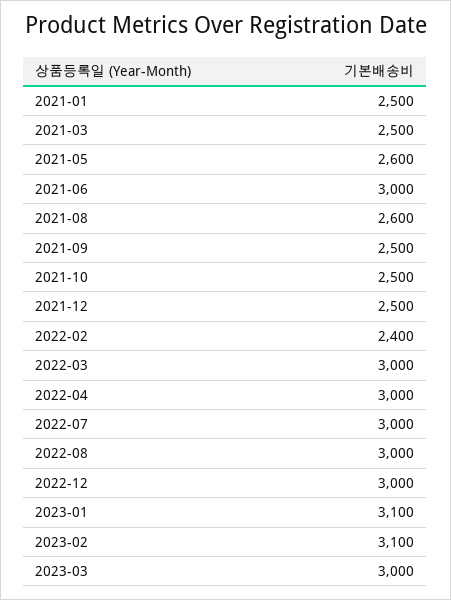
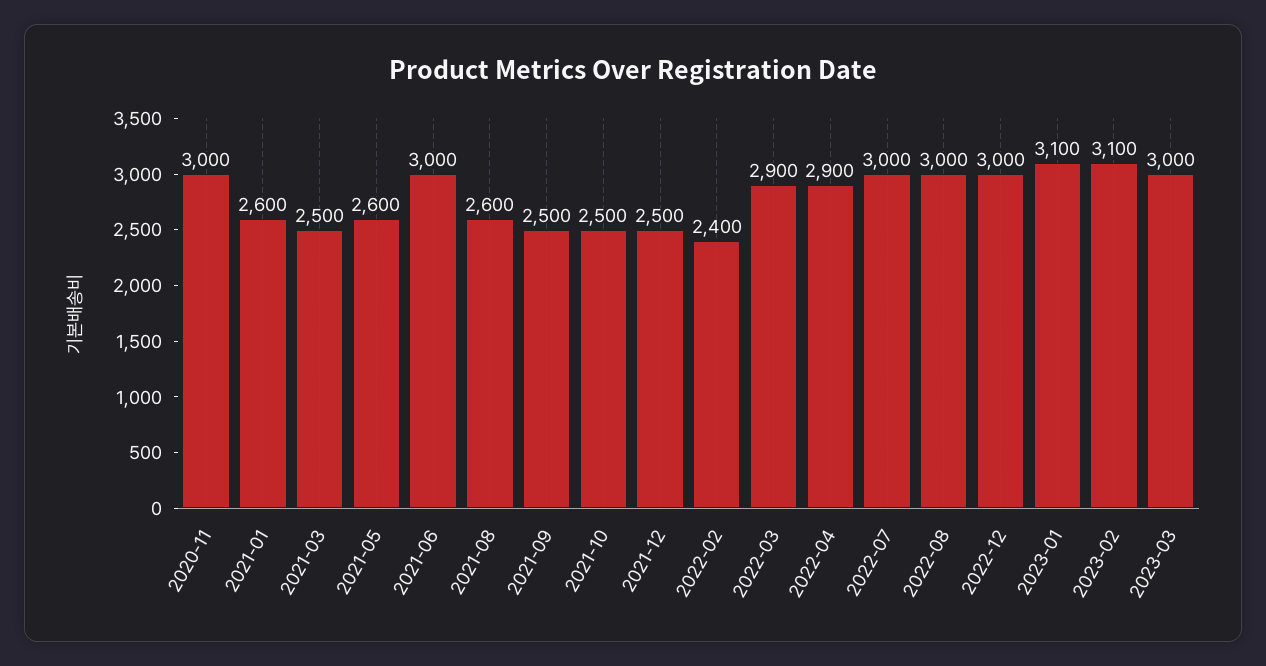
2021-01: 2500 -> 2600
2022-03: 3000 -> 2900
2022-04: 3000 -> 2900
2020-11: none -> 3000

